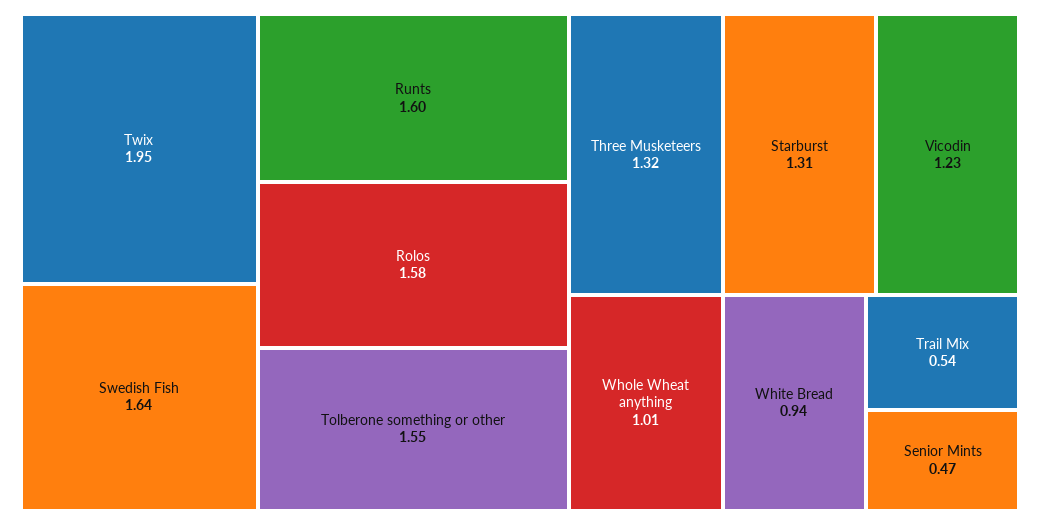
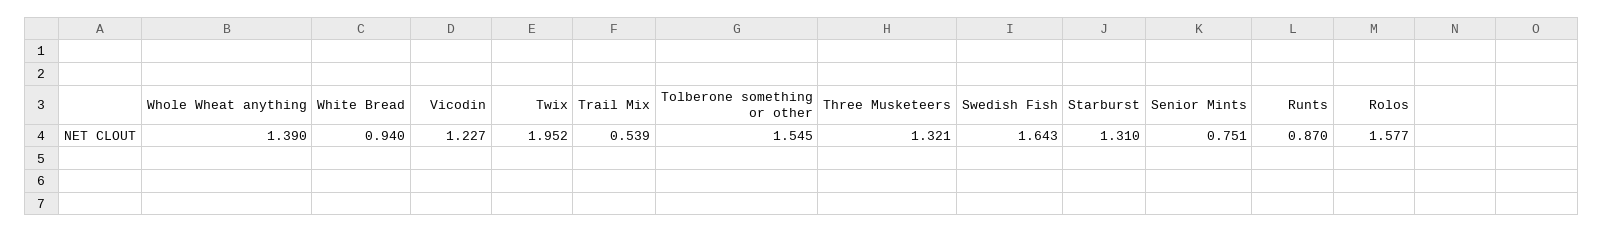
Runts: 1.6 -> 0.87
Whole Wheat anything: 1.01 -> 1.39
Senior Mints: 0.47 -> 0.751

